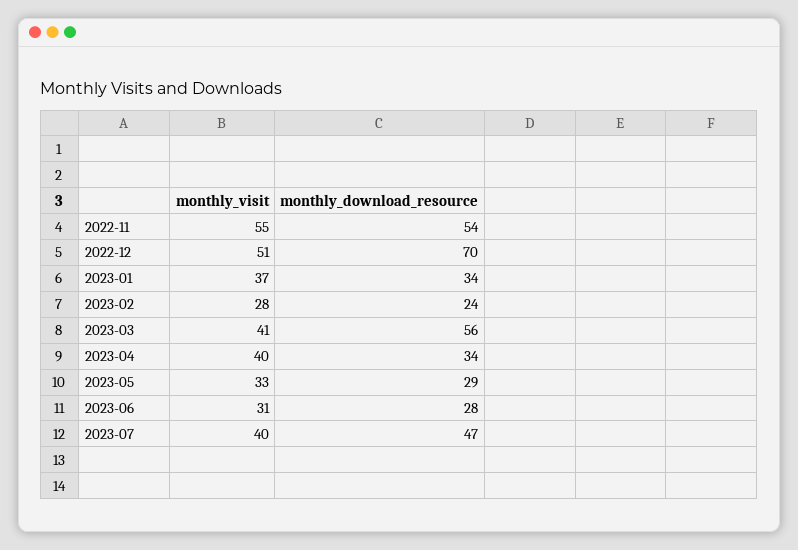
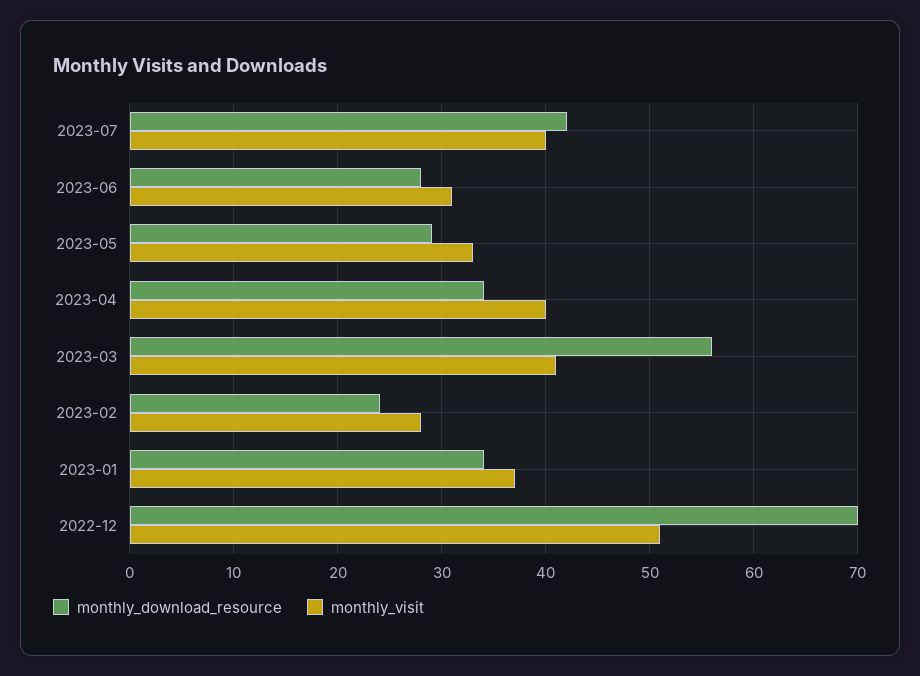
monthly_visit, 2022-11: 55 -> none
monthly_download_resource, 2022-11: 54 -> none
monthly_download_resource, 2023-07: 47 -> 42

